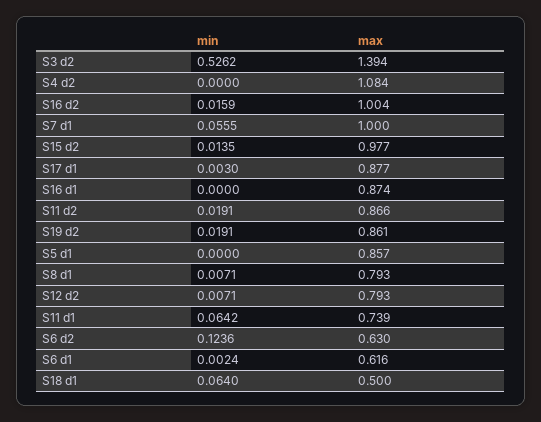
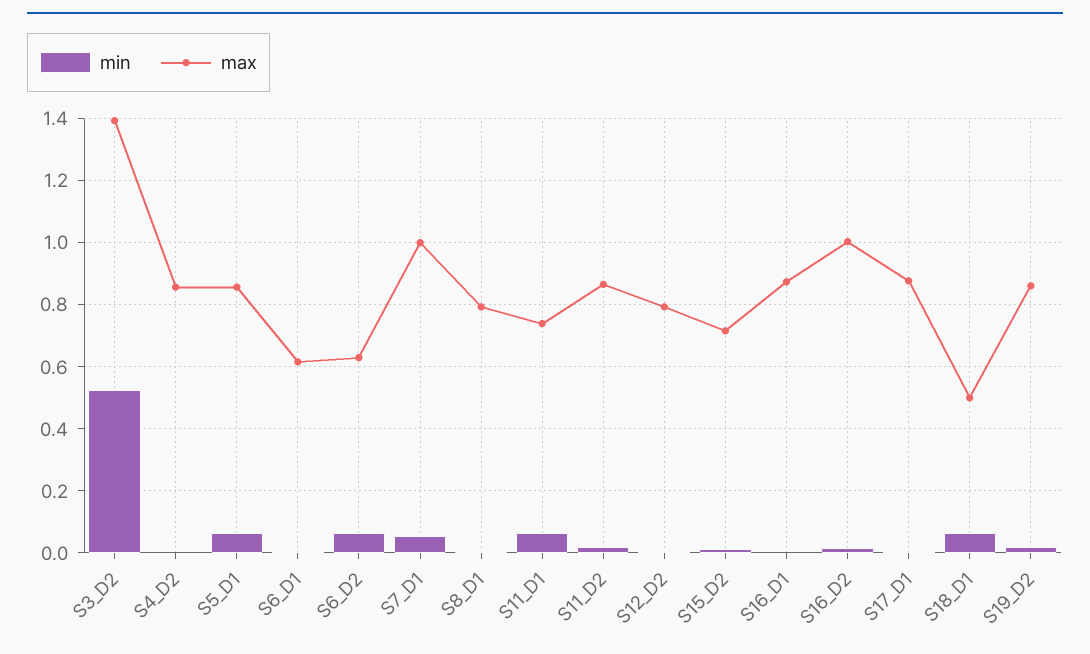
max, S4 d2: 1.084 -> 0.86
max, S15 d2: 0.977 -> 0.72
min, S5 d1: 0 -> 0.06
min, S6 d2: 0.1236 -> 0.06

